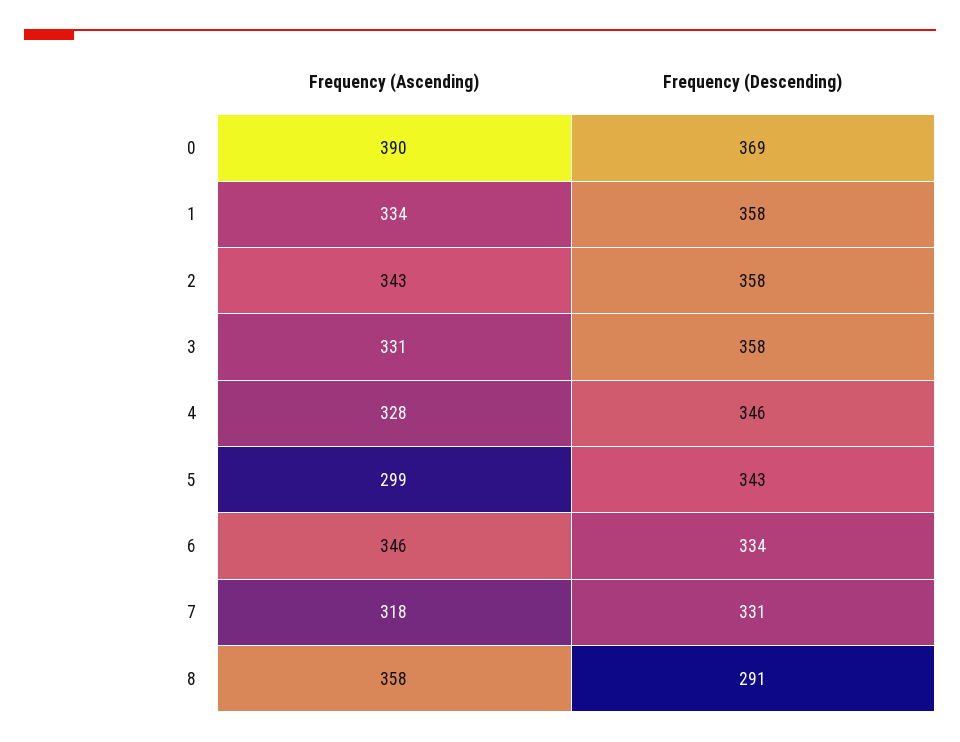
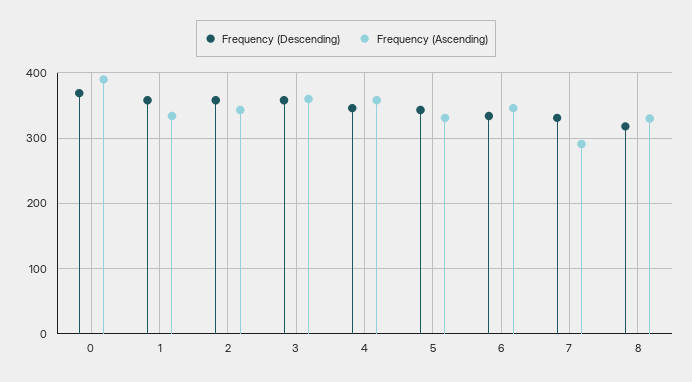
Frequency (Ascending), 3: 331 -> 360
Frequency (Ascending), 4: 328 -> 360
Frequency (Ascending), 5: 299 -> 330
Frequency (Ascending), 7: 318 -> 290
Frequency (Ascending), 8: 358 -> 330
Frequency (Descending), 8: 291 -> 320

